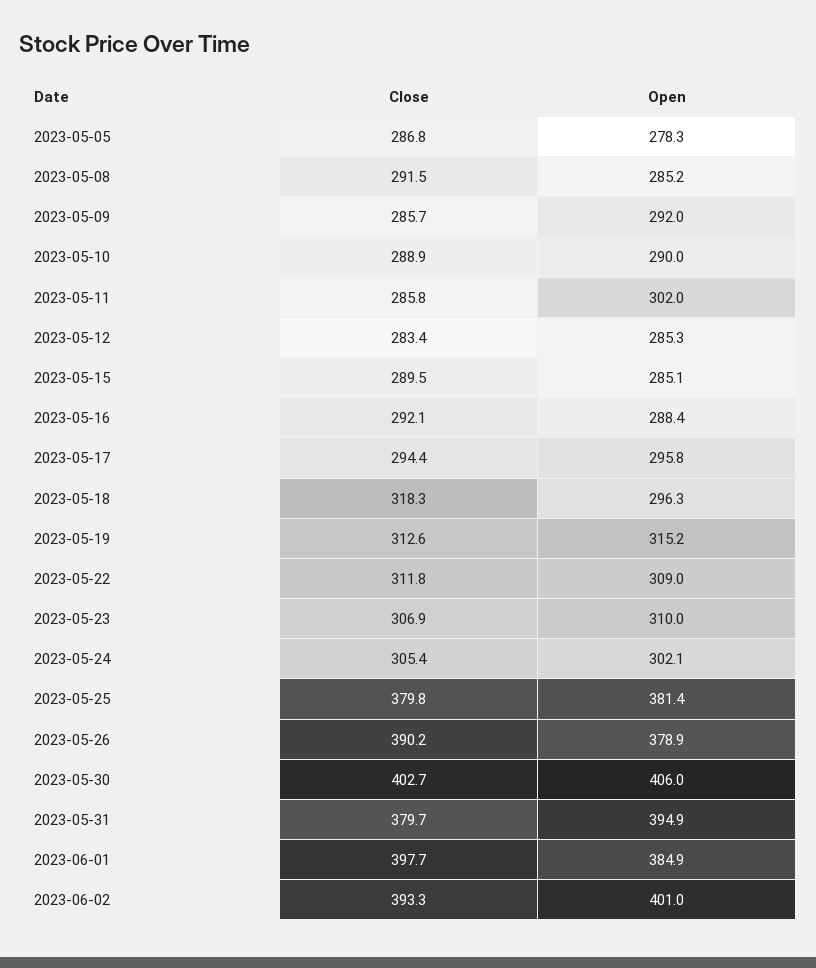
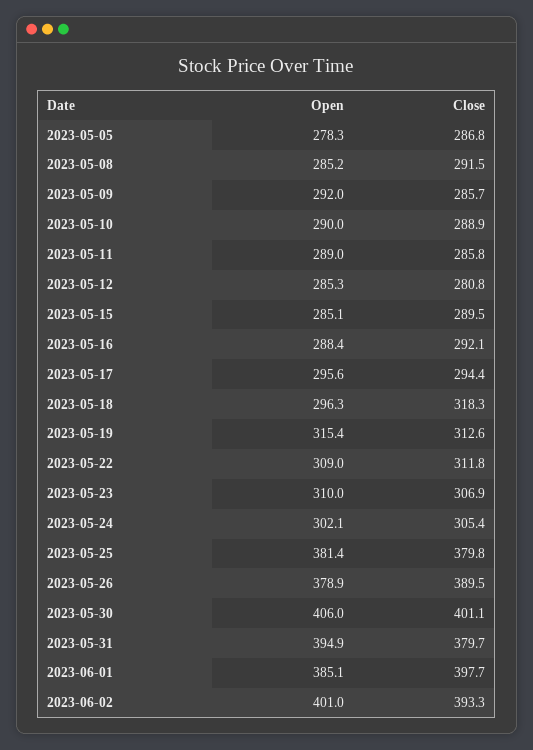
Open, 2023-05-11: 302 -> 289
Close, 2023-05-12: 283.4 -> 280.8
Open, 2023-05-17: 295.8 -> 295.6
Open, 2023-05-19: 315.2 -> 315.4
Close, 2023-05-26: 390.2 -> 389.5
Close, 2023-05-30: 402.7 -> 401.1
Open, 2023-06-01: 384.9 -> 385.1

